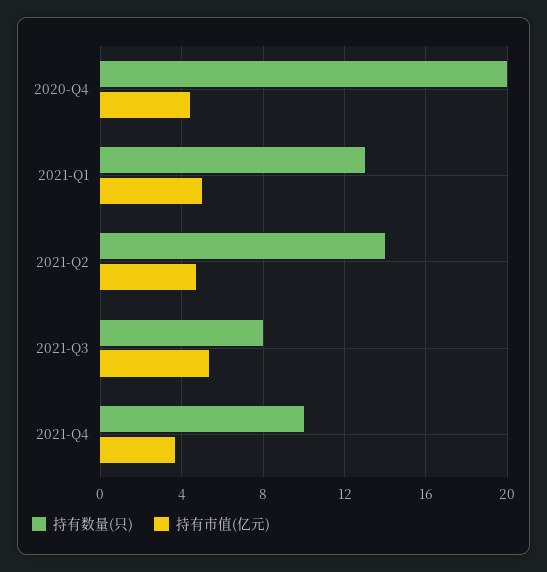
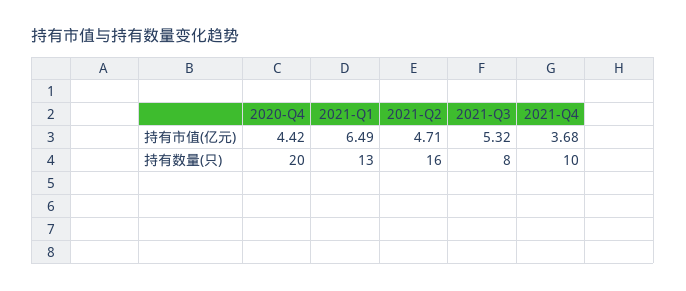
持有市值(亿元), 2021-Q1: 5 -> 6.49
持有数量(只), 2021-Q2: 14 -> 16

